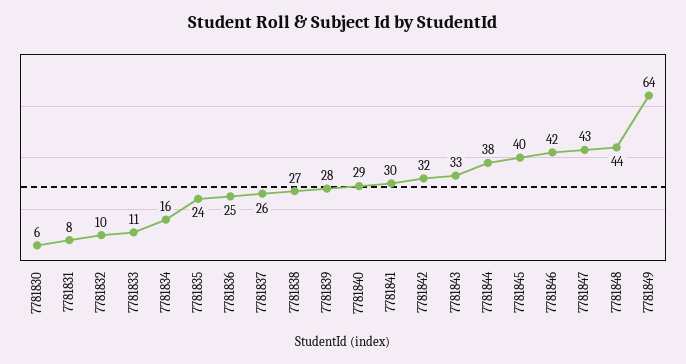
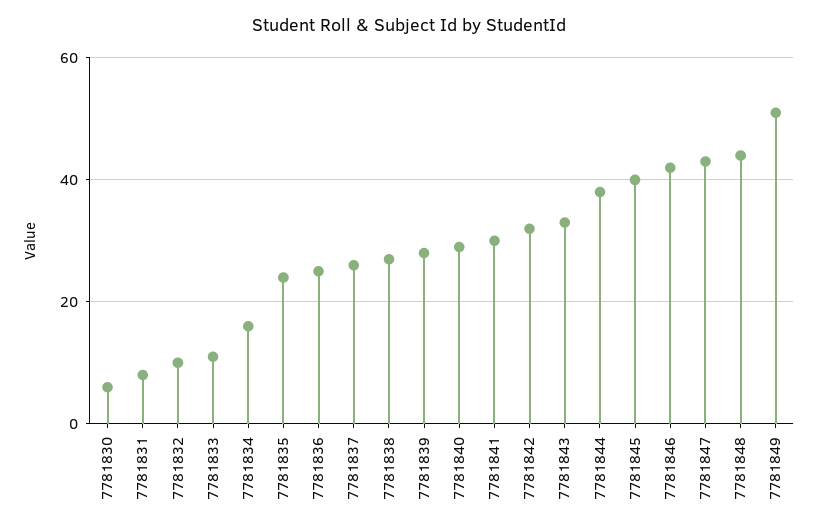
7781849: 64 -> 50

